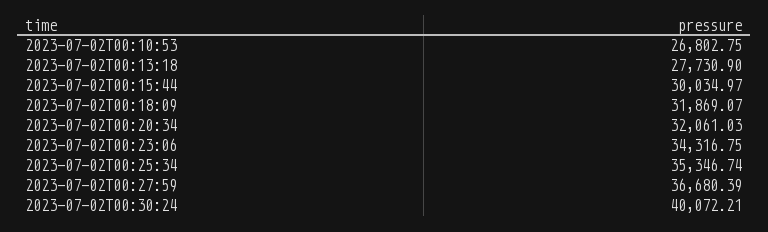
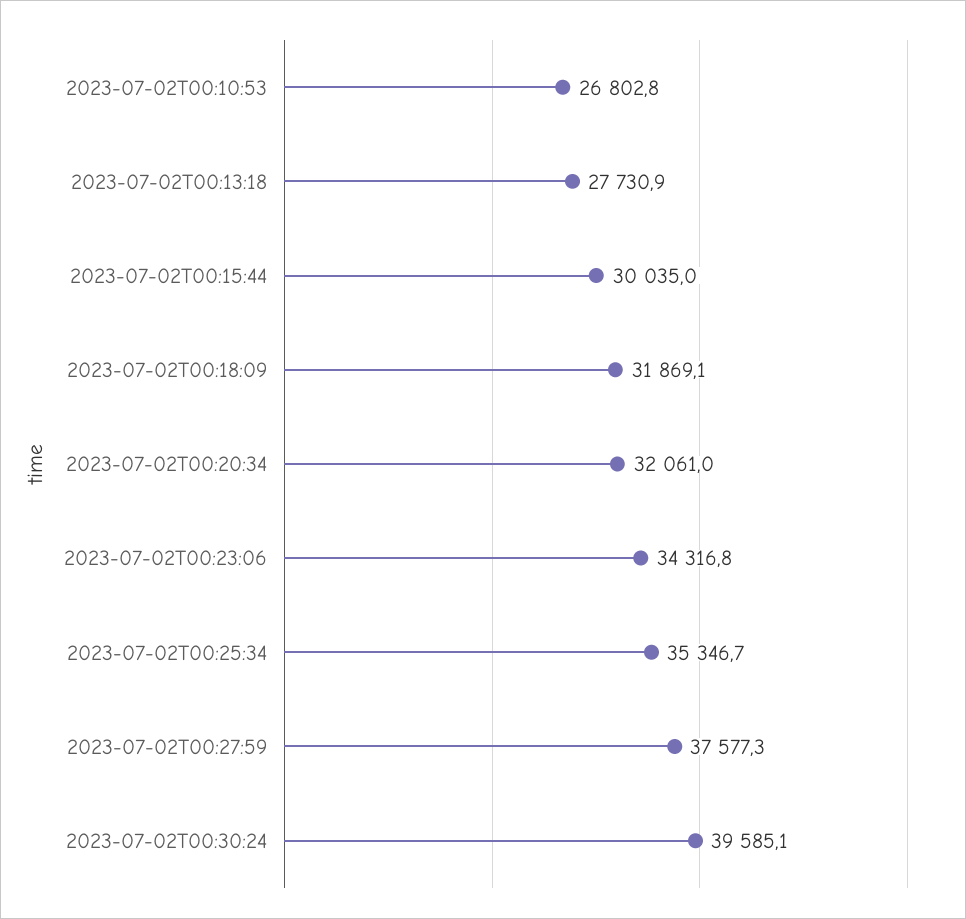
2023-07-02T00:27:59: 36680.39 -> 37577.3
2023-07-02T00:30:24: 40072.21 -> 39585.1

